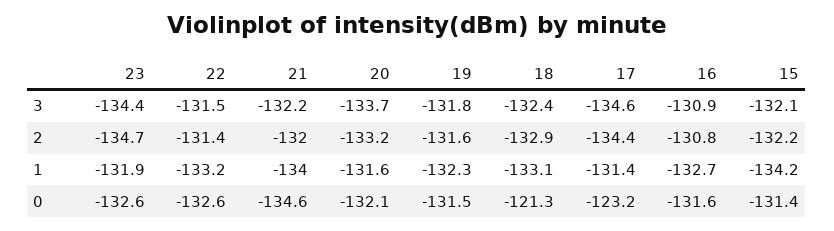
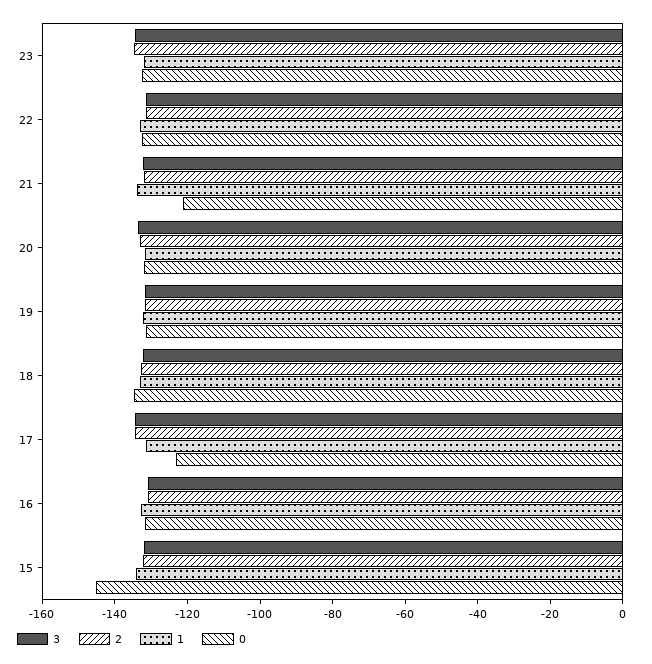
0, 21: -134.6 -> -120
0, 18: -121.3 -> -135
0, 15: -131.4 -> -145

